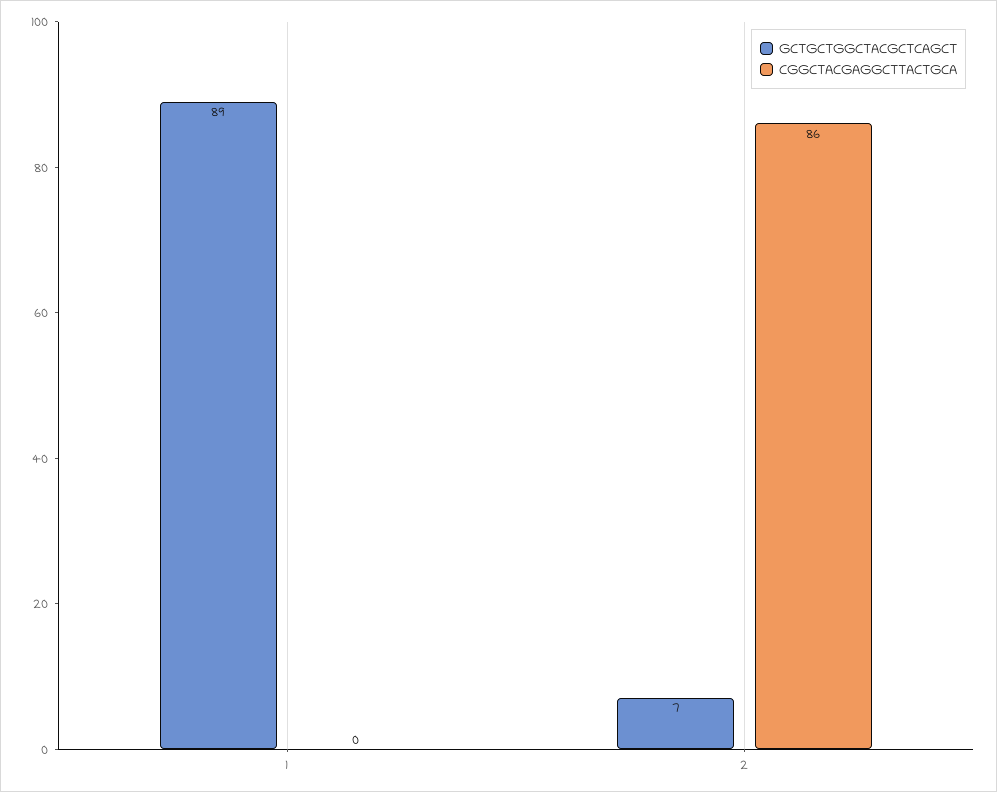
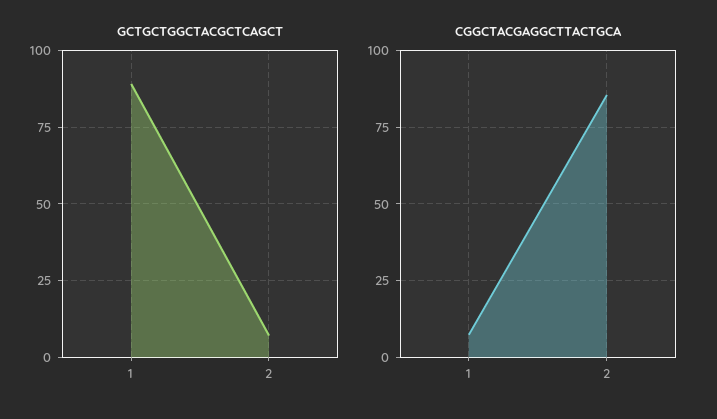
CGGCTACGAGGCTTACTGCA, 1: 0 -> 7.5

